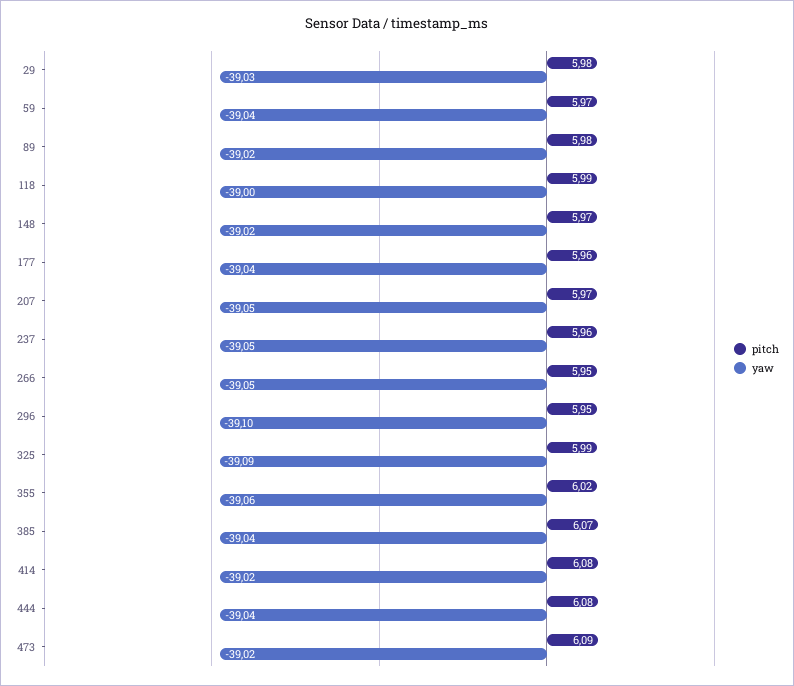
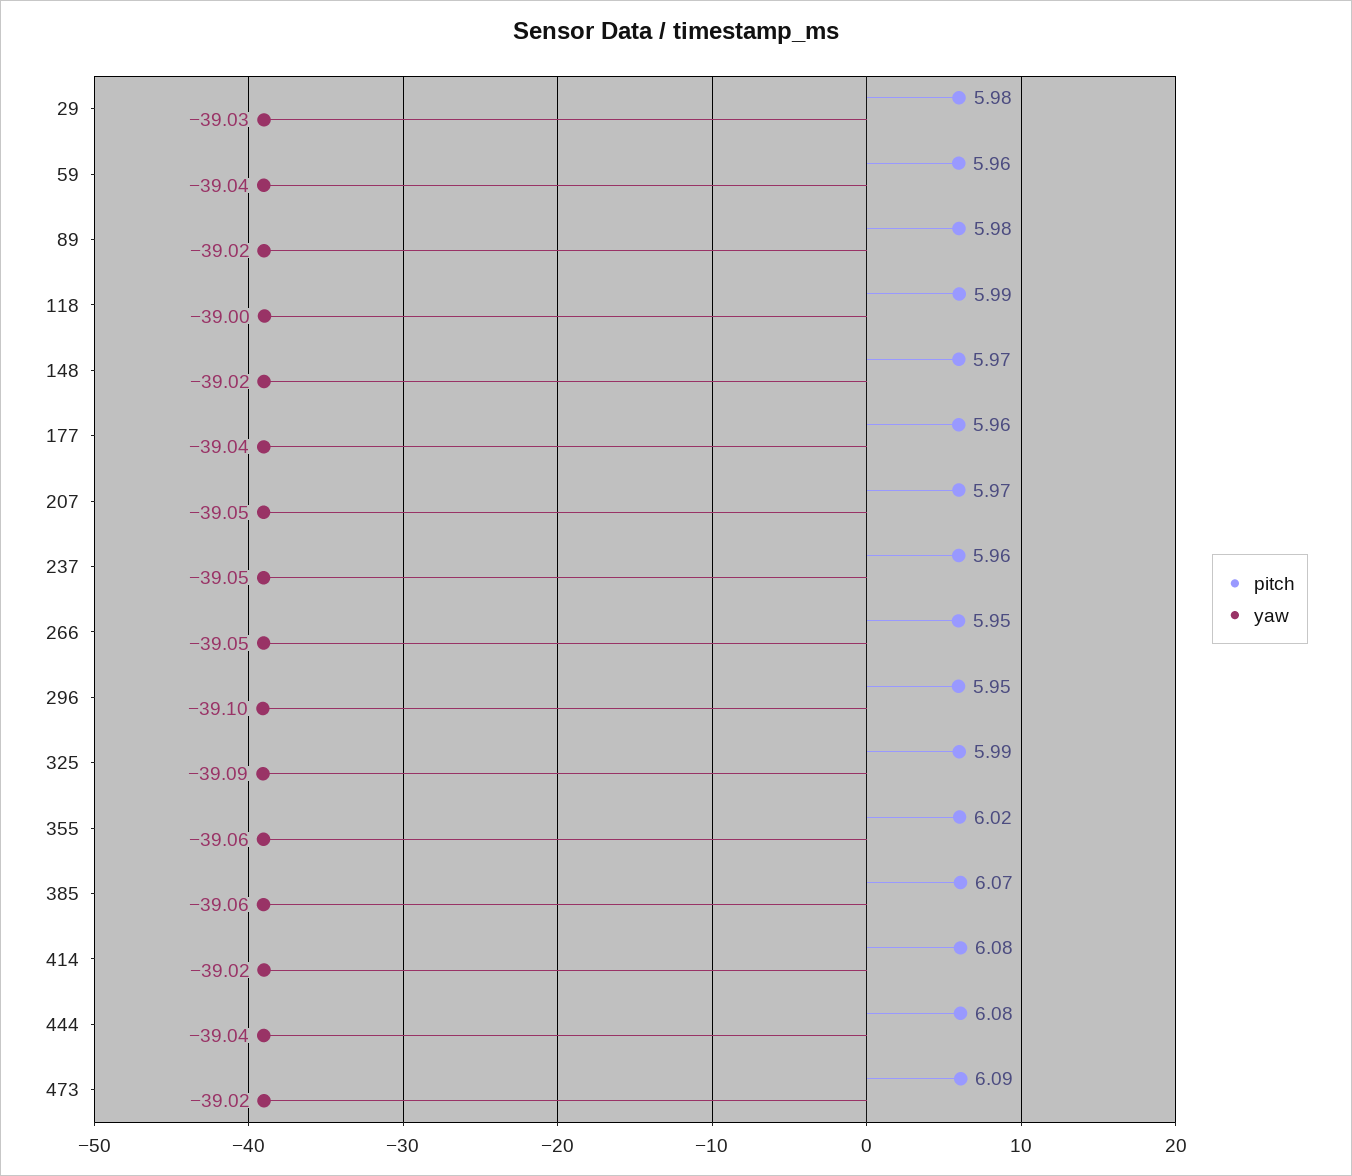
pitch, 59: 5.97 -> 5.96
yaw, 385: -39.04 -> -39.06

